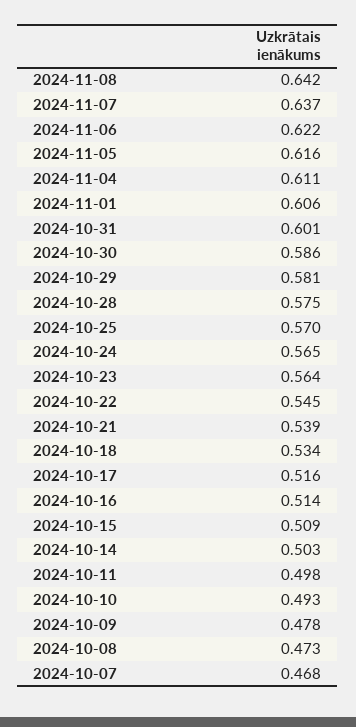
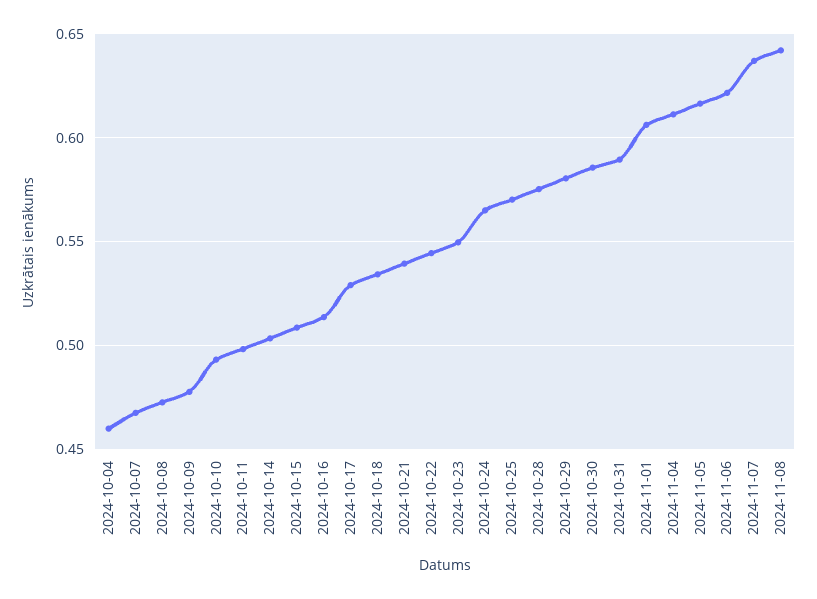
2024-10-31: 0.601 -> 0.59
2024-10-23: 0.564 -> 0.55
2024-10-17: 0.516 -> 0.53
2024-10-04: none -> 0.46

